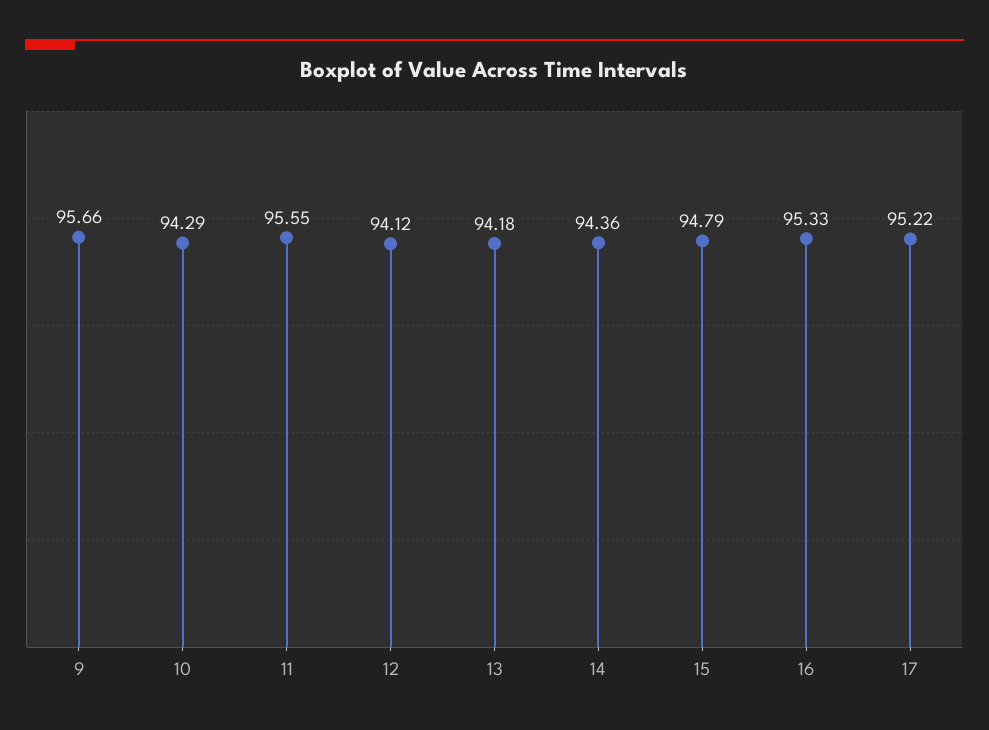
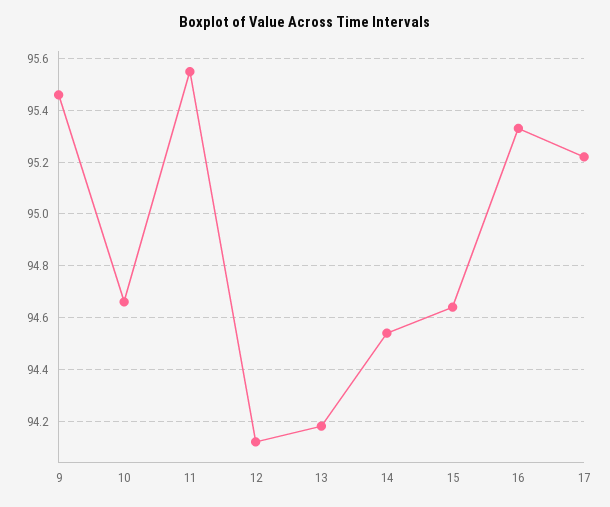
9: 95.66 -> 95.45
10: 94.29 -> 94.65
14: 94.36 -> 94.55
15: 94.79 -> 94.65

